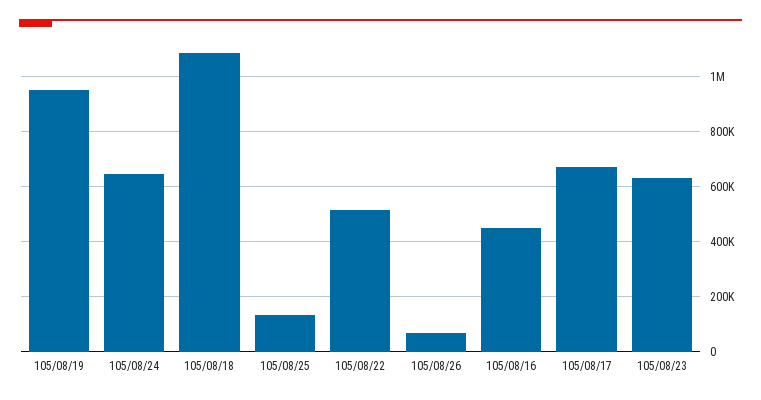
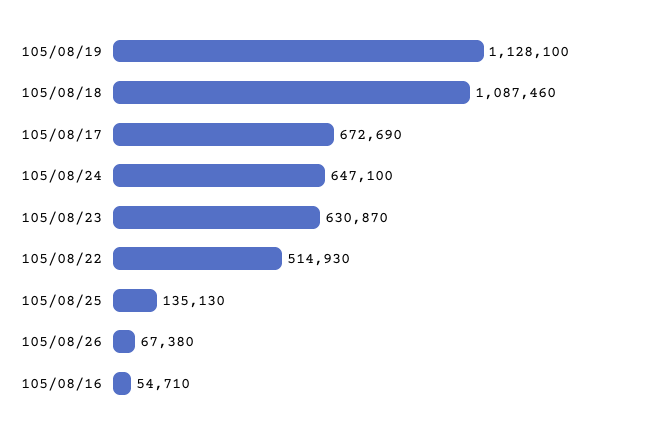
105/08/19: 950000 -> 1128100
105/08/16: 450000 -> 54710

